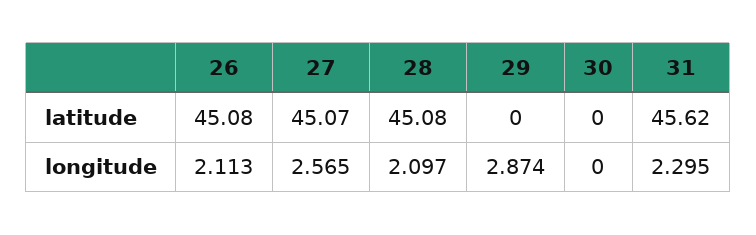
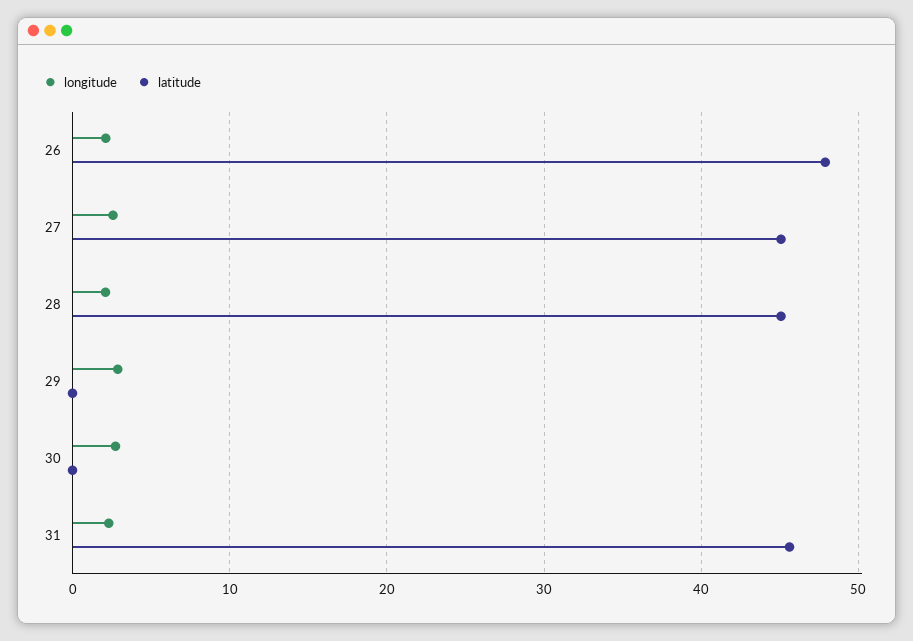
latitude, 26: 45.08 -> 48
longitude, 30: 0 -> 3

